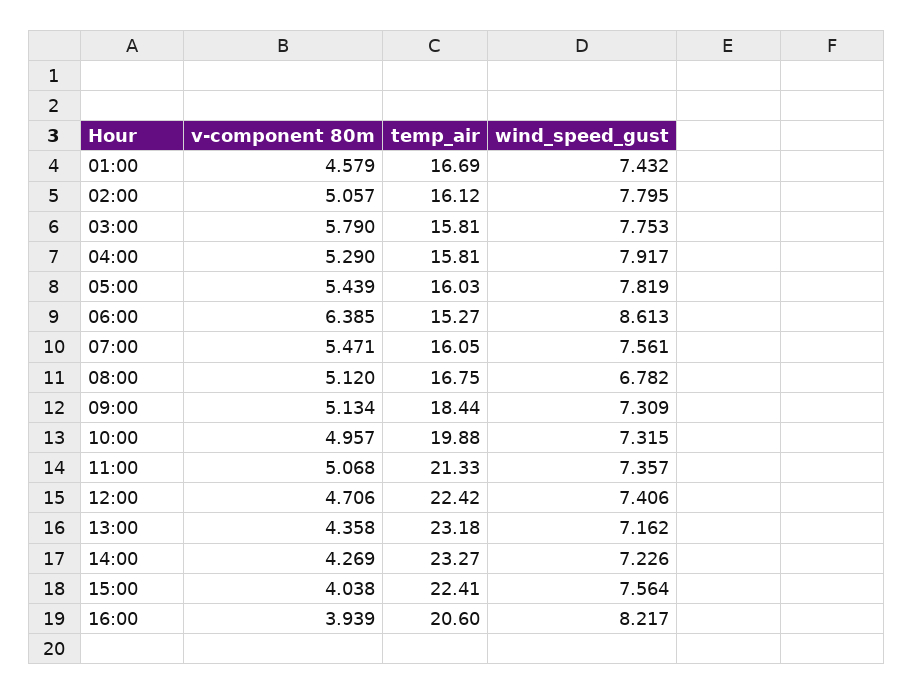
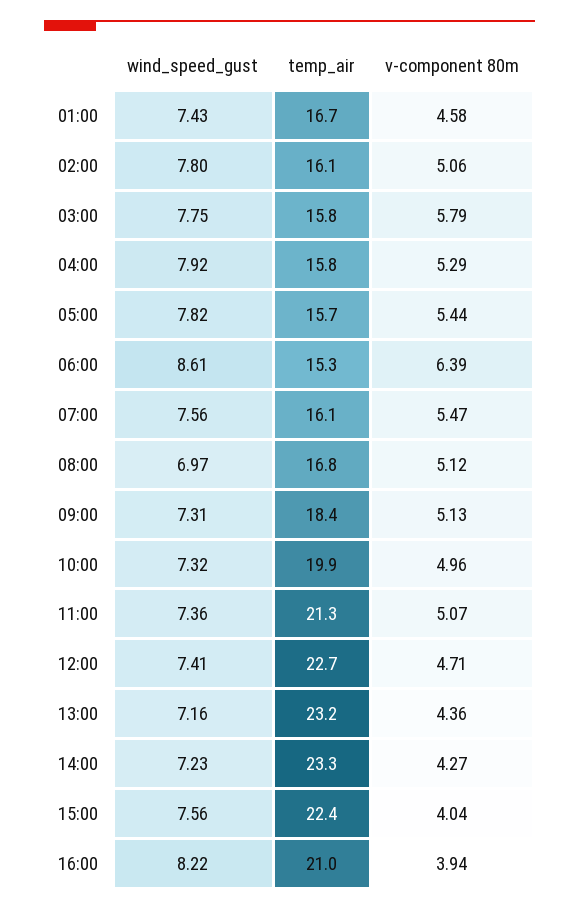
temp_air, 05:00: 16.03 -> 15.7
wind_speed_gust, 08:00: 6.782 -> 6.97
temp_air, 12:00: 22.42 -> 22.7
temp_air, 16:00: 20.6 -> 21

